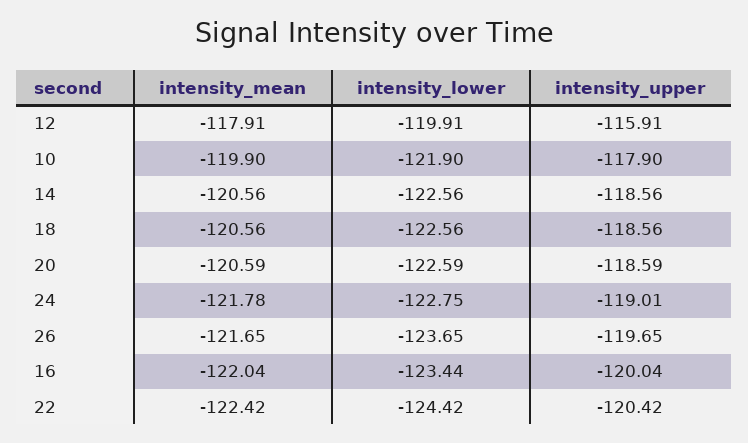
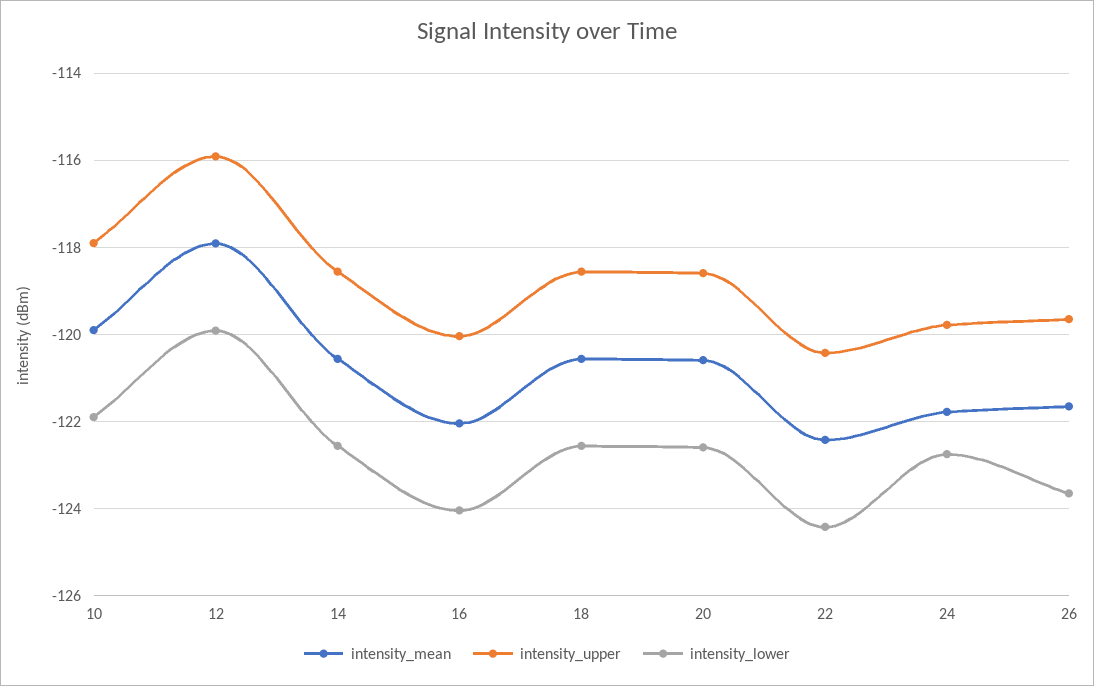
intensity_upper, 24: -119.01 -> -119.8
intensity_lower, 16: -123.44 -> -124

